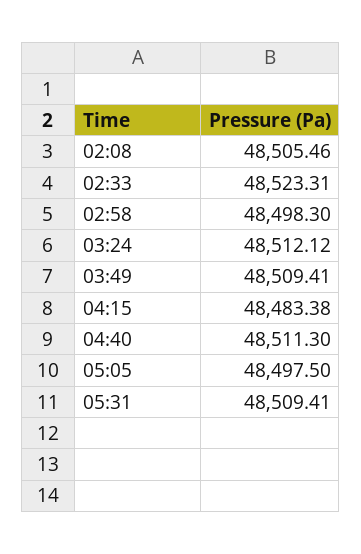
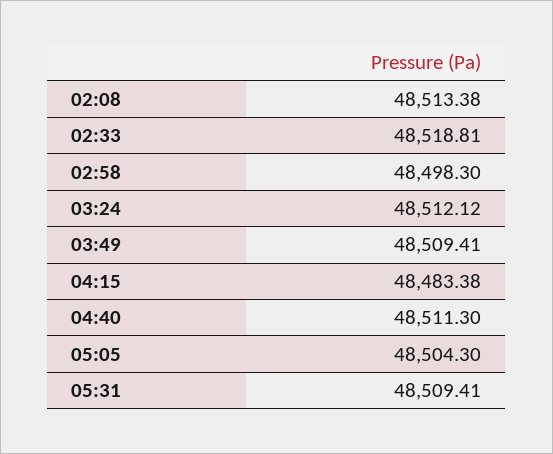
02:08: 48505.46 -> 48513.38
02:33: 48523.31 -> 48518.81
05:05: 48497.5 -> 48504.3

